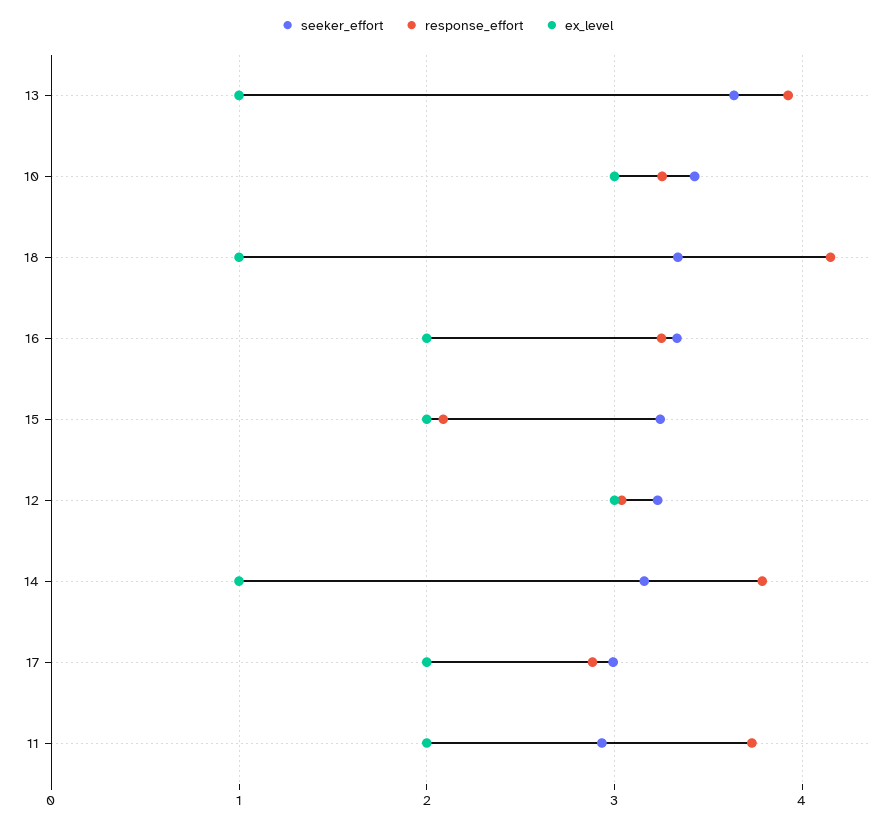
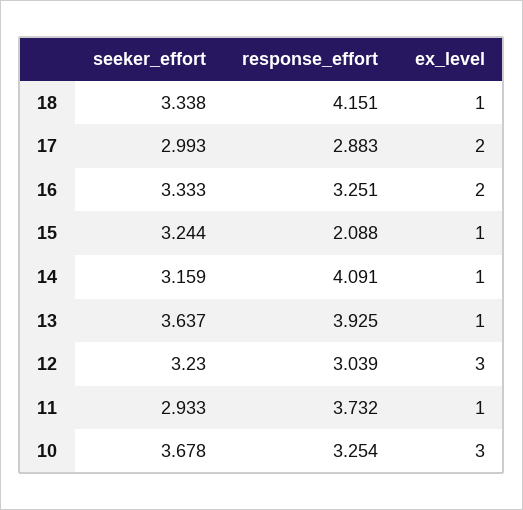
seeker_effort, 10: 3.4 -> 3.678
ex_level, 15: 2 -> 1
response_effort, 14: 3.8 -> 4.091
ex_level, 11: 2 -> 1

